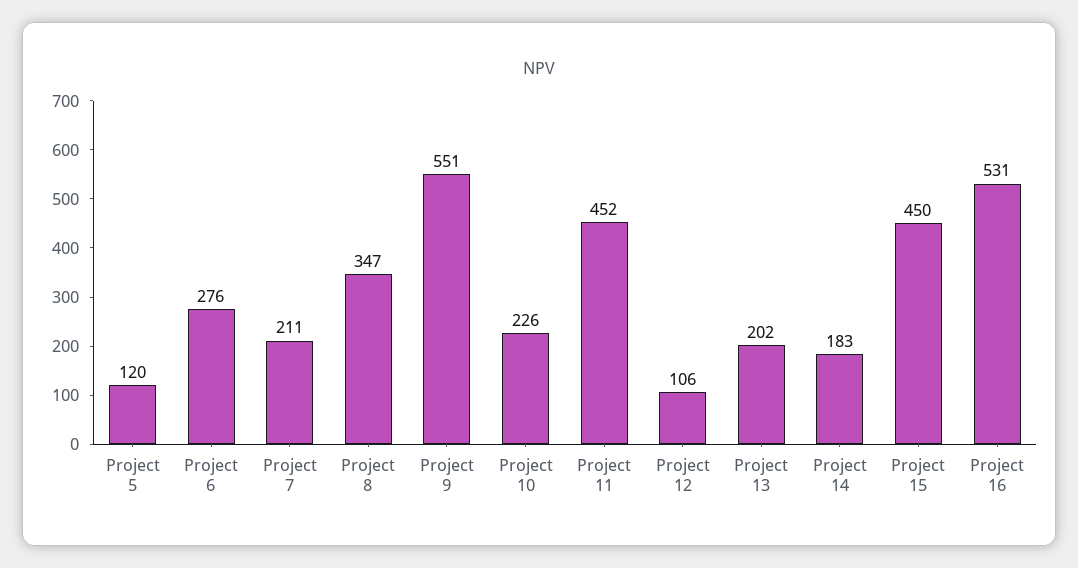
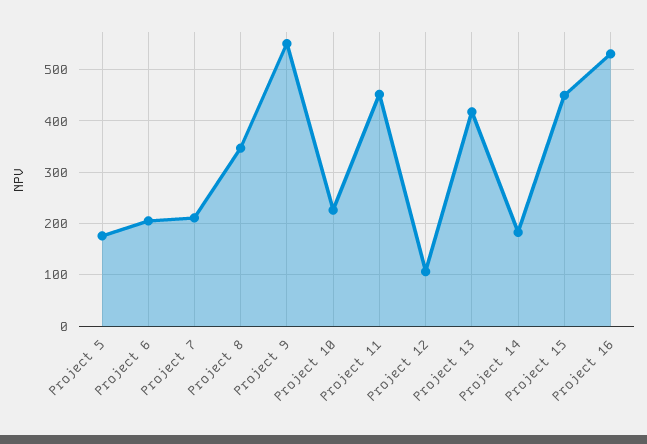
Project 5: 120 -> 180
Project 6: 276 -> 200
Project 13: 202 -> 420

